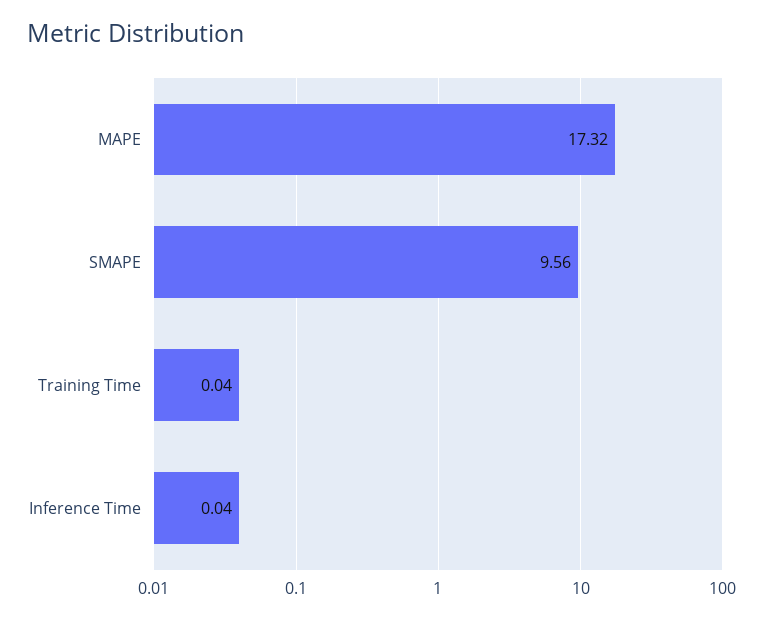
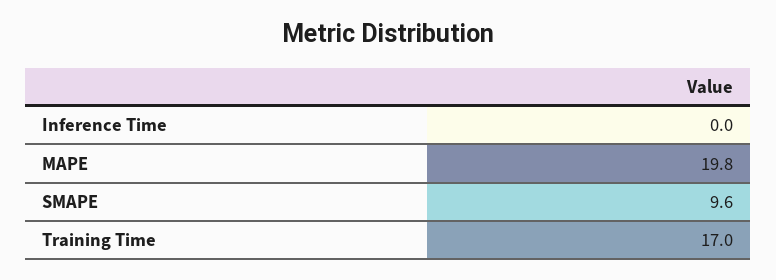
MAPE: 17.32 -> 19.8
Training Time: 0.04 -> 17

